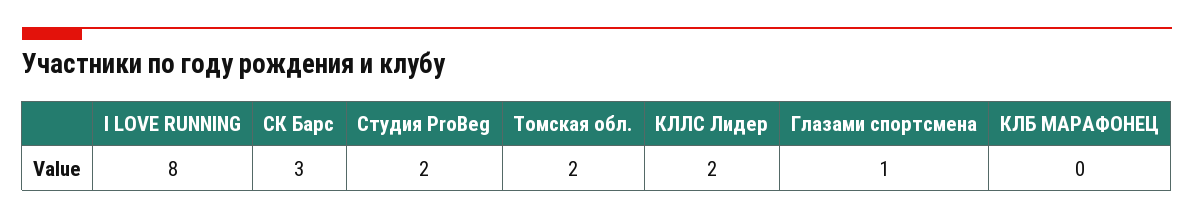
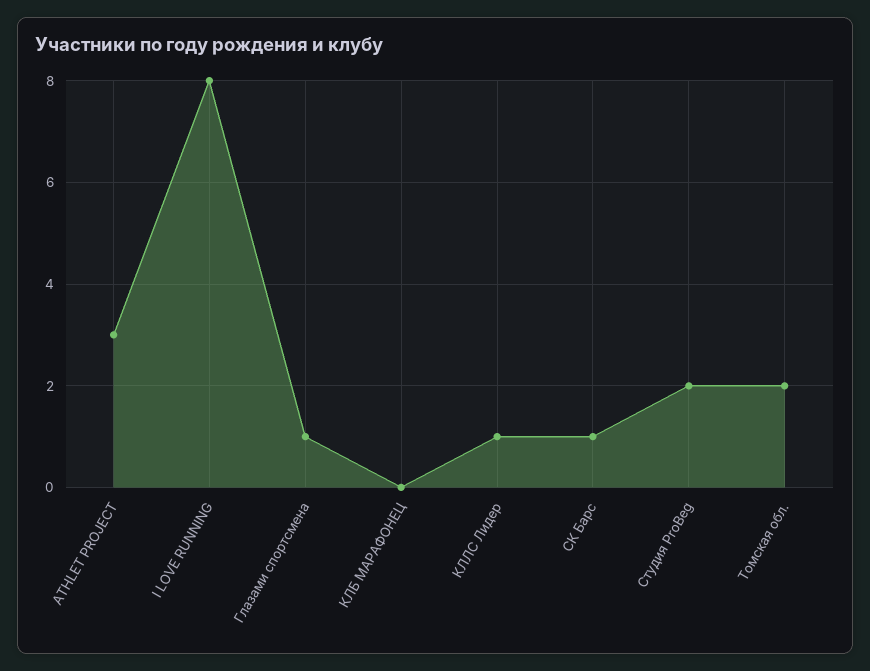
СК Барс: 3 -> 1
КЛЛС Лидер: 2 -> 1
ATHLET PROJECT: none -> 3

